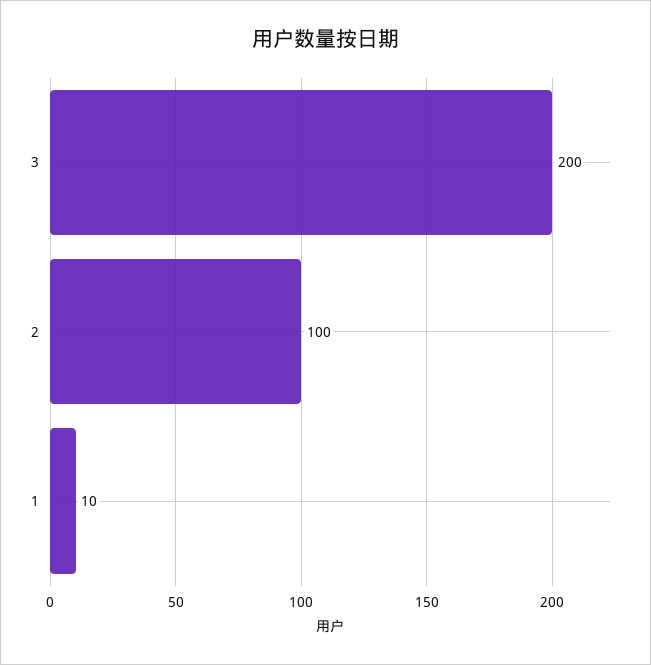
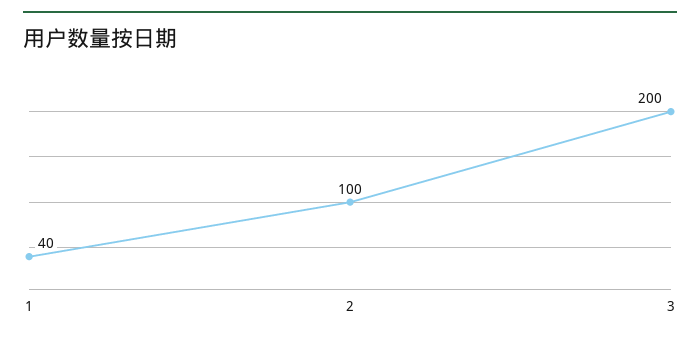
1: 10 -> 40

